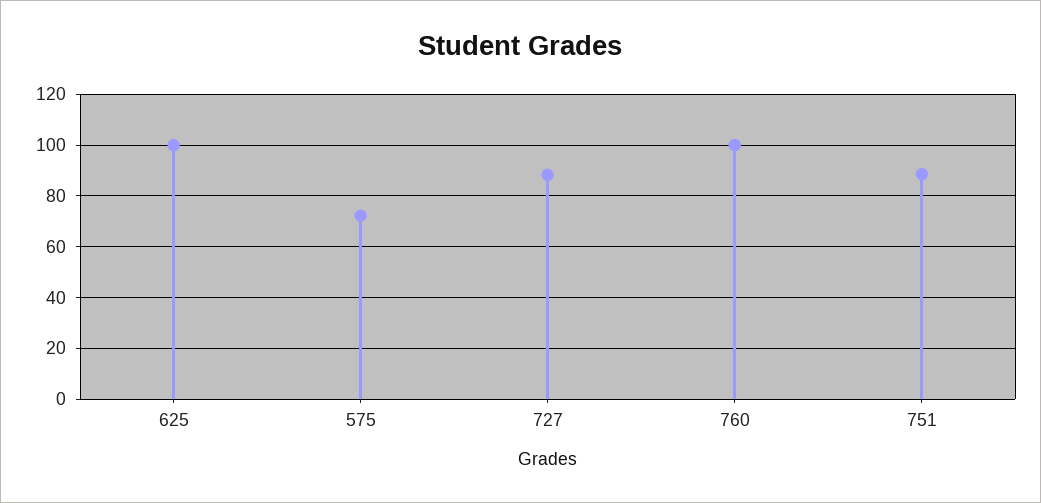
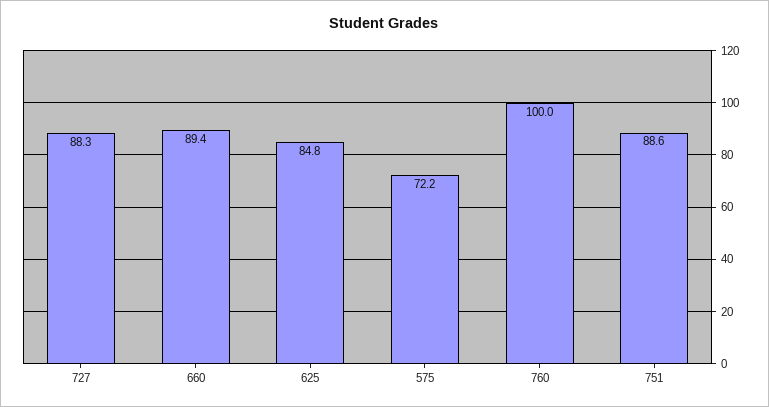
625: 100 -> 84.8
660: none -> 89.4

